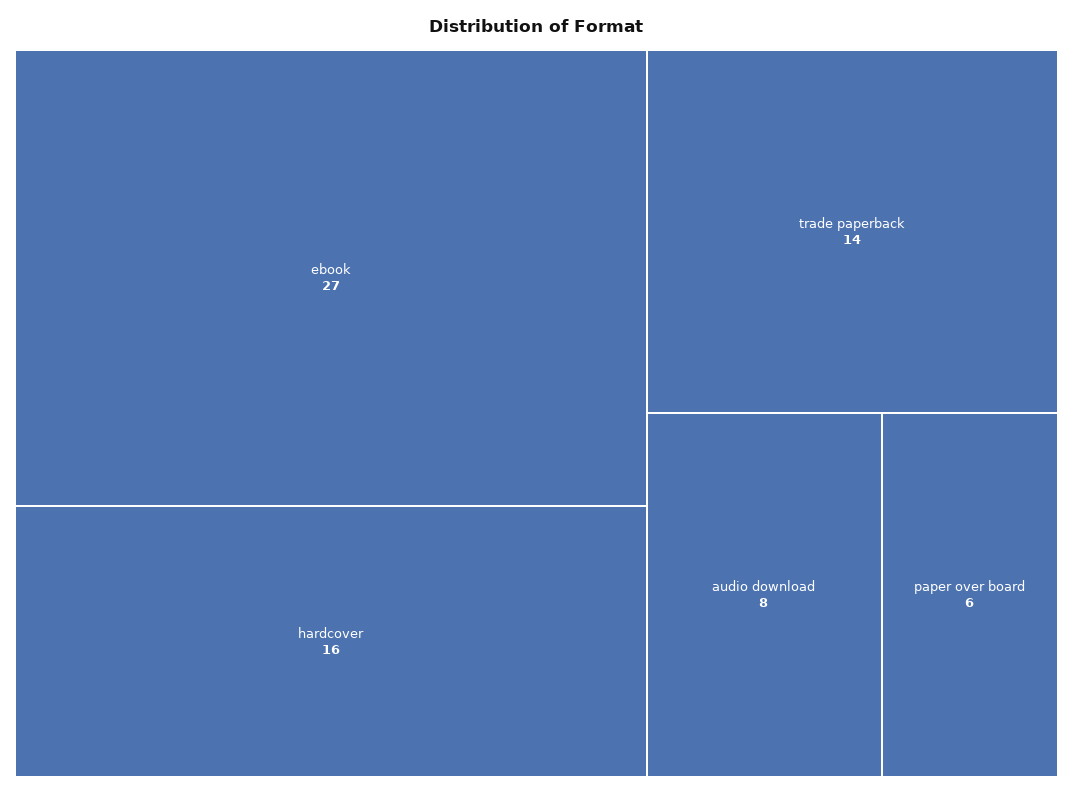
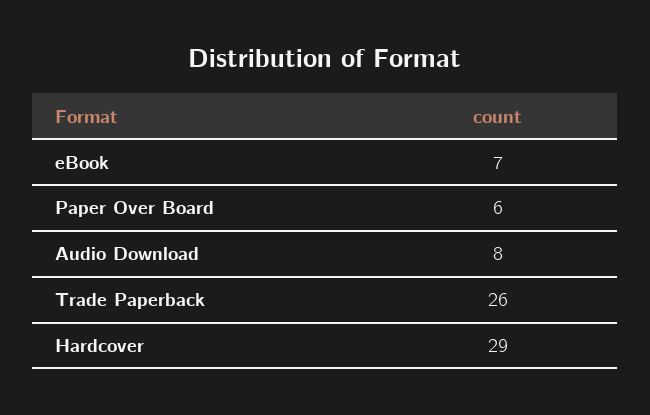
ebook: 27 -> 7
hardcover: 16 -> 29
trade paperback: 14 -> 26

